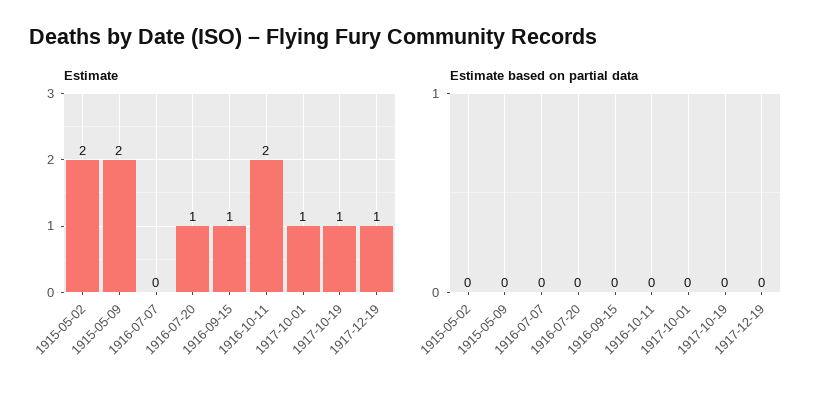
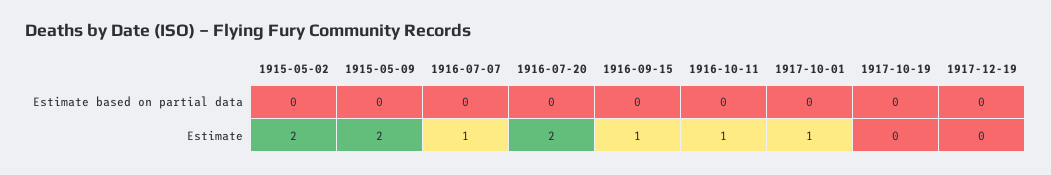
Estimate, 1916-07-07: 0 -> 1
Estimate, 1916-07-20: 1 -> 2
Estimate, 1916-10-11: 2 -> 1
Estimate, 1917-10-19: 1 -> 0
Estimate, 1917-12-19: 1 -> 0

